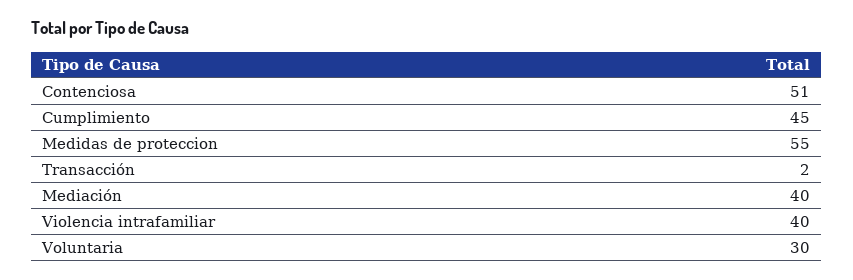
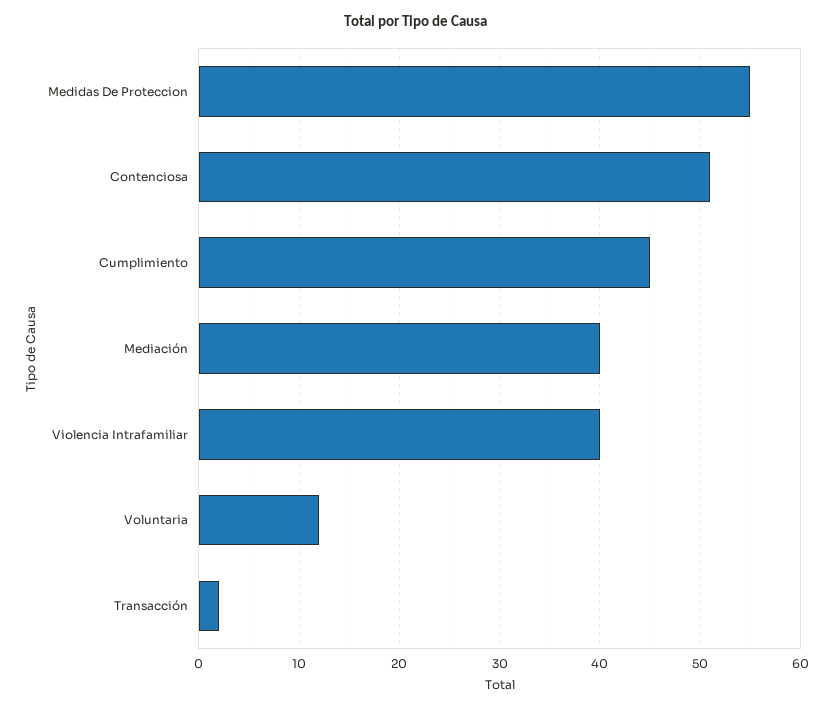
Voluntaria: 30 -> 12

